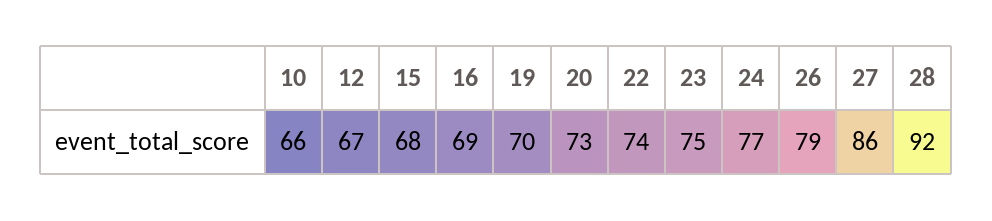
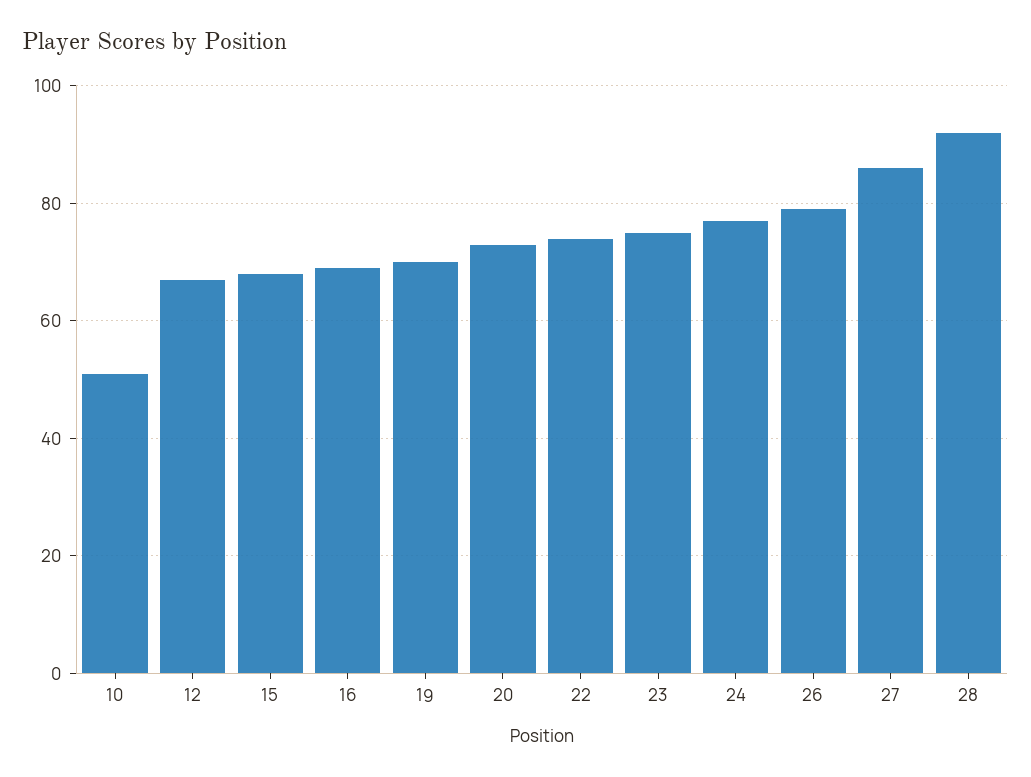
10: 66 -> 50

